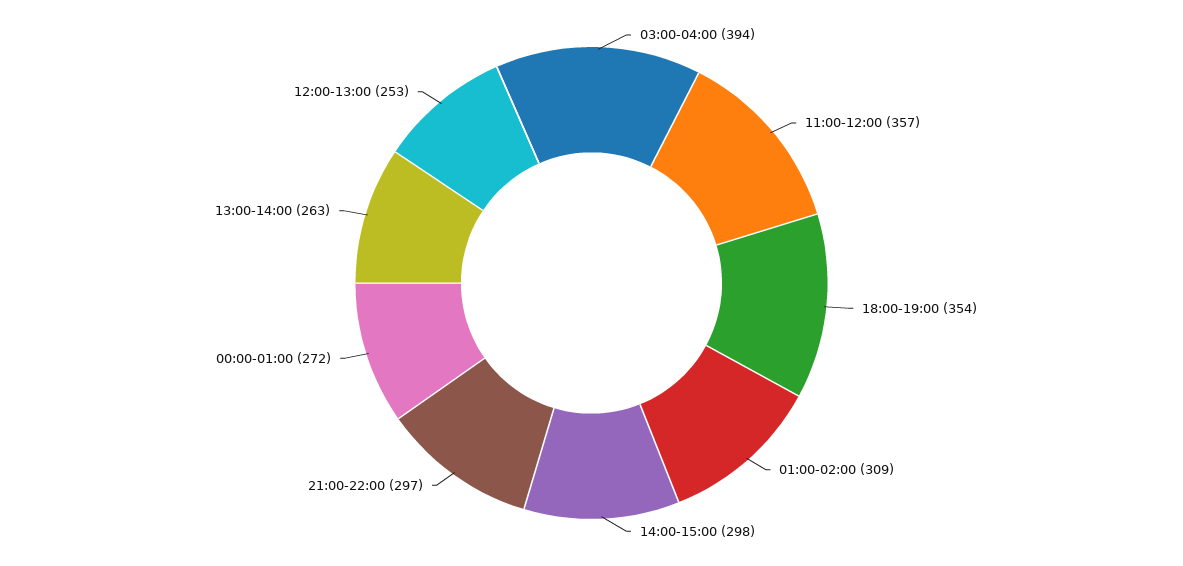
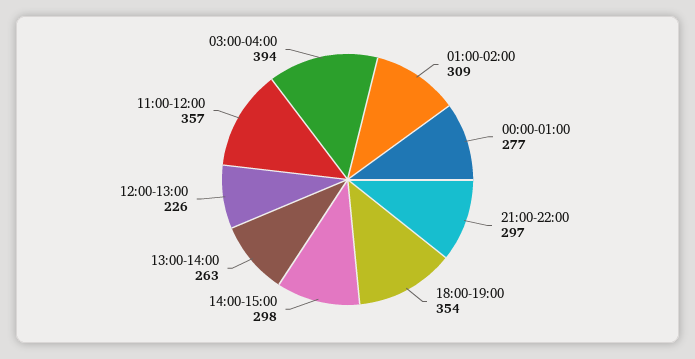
00:00-01:00: 272 -> 277
12:00-13:00: 253 -> 226

